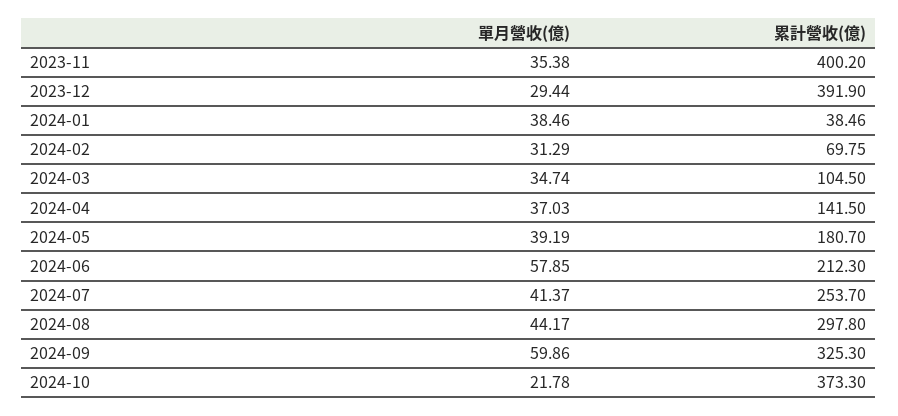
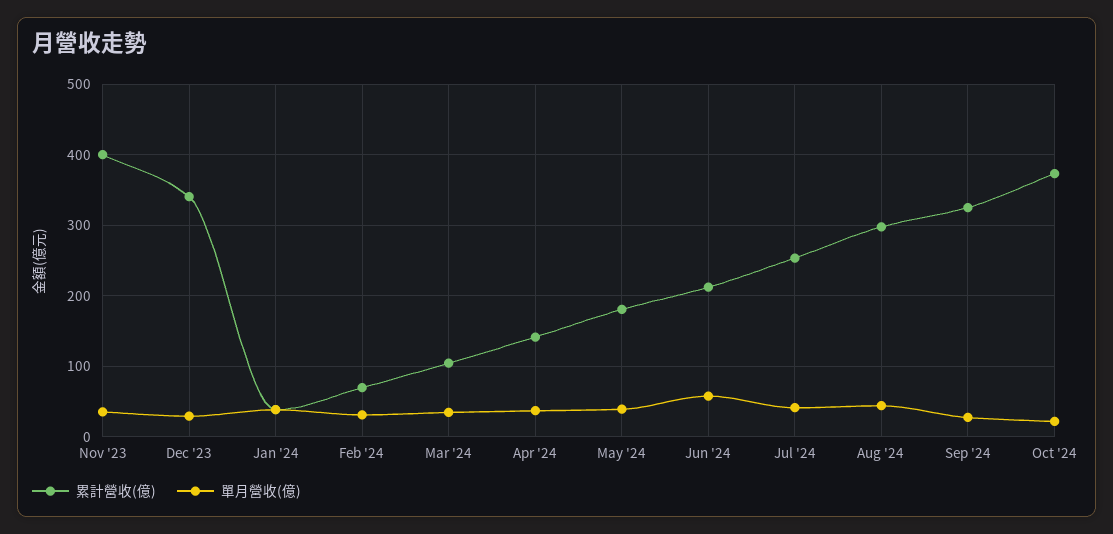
累計營收(億), 2023-12: 391.9 -> 340
單月營收(億), 2024-09: 59.86 -> 30

